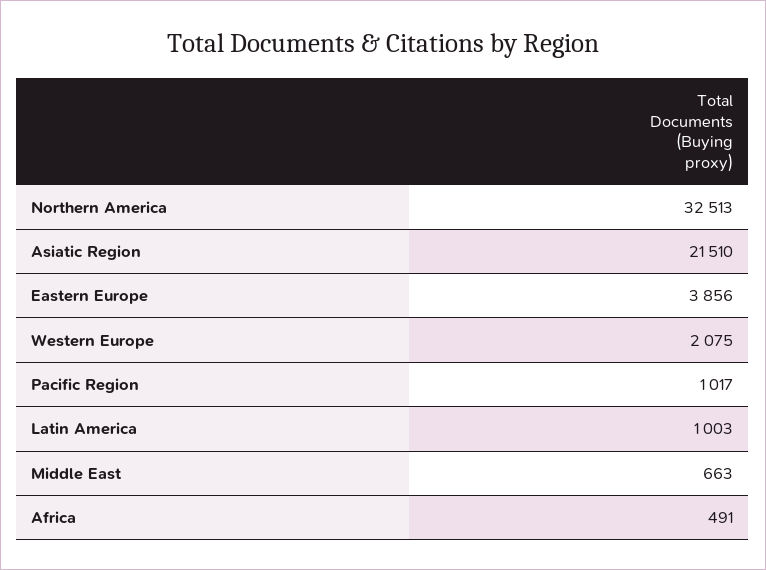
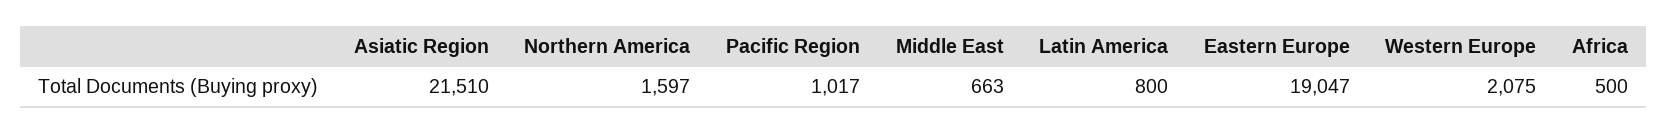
Northern America: 32513 -> 1597
Eastern Europe: 3856 -> 19047
Latin America: 1003 -> 800
Africa: 491 -> 500

